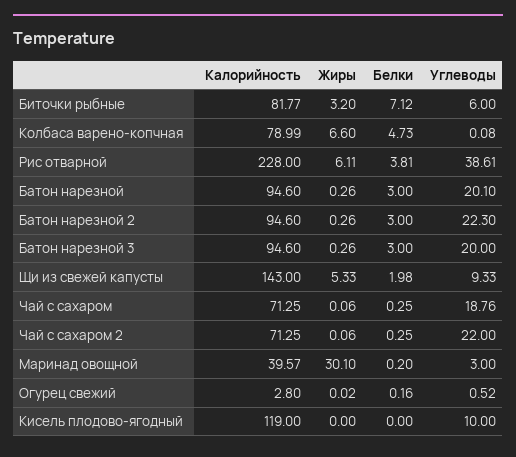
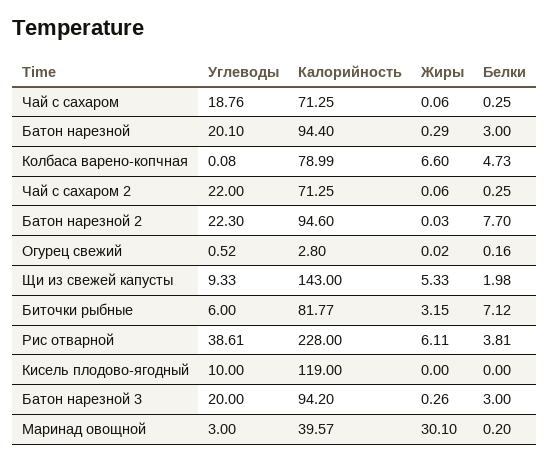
Жиры, Биточки рыбные: 3.2 -> 3.15
Калорийность, Батон нарезной: 94.6 -> 94.4
Жиры, Батон нарезной: 0.26 -> 0.29
Жиры, Батон нарезной 2: 0.26 -> 0.03
Белки, Батон нарезной 2: 3 -> 7.7
Калорийность, Батон нарезной 3: 94.6 -> 94.2

